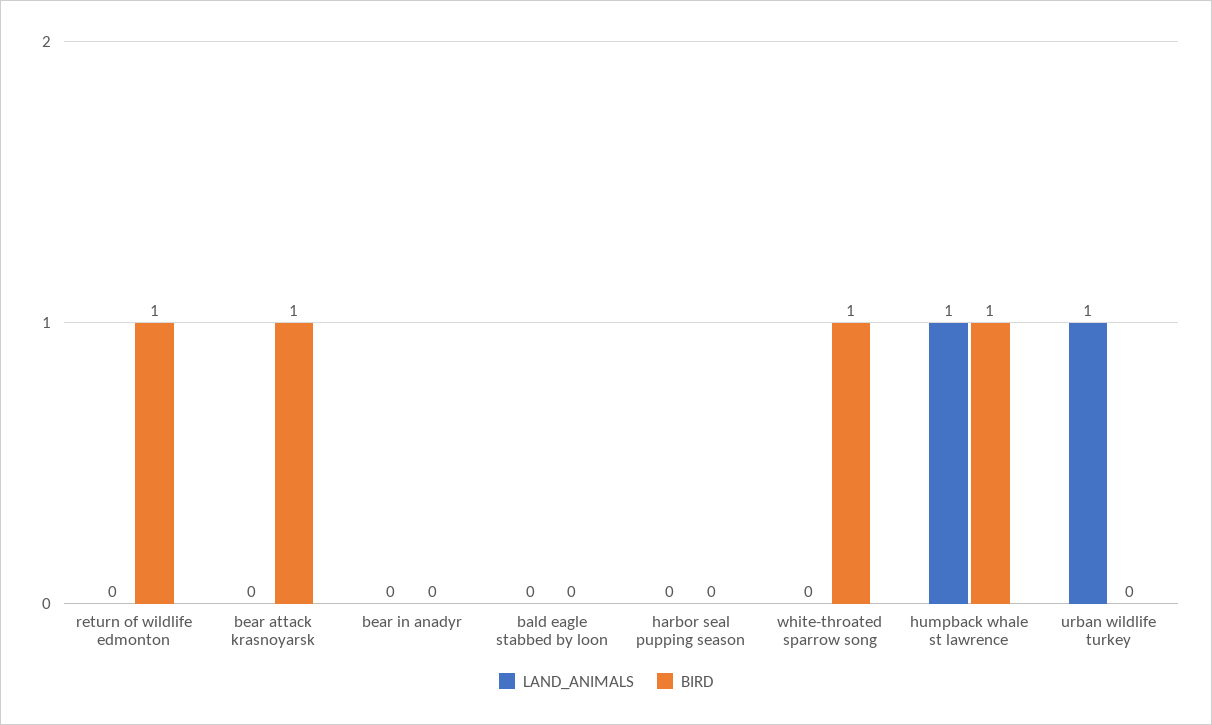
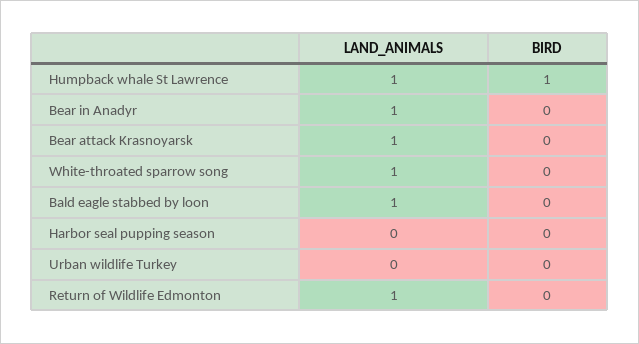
LAND_ANIMALS, return of wildlife edmonton: 0 -> 1
BIRD, return of wildlife edmonton: 1 -> 0
LAND_ANIMALS, bear attack krasnoyarsk: 0 -> 1
BIRD, bear attack krasnoyarsk: 1 -> 0
LAND_ANIMALS, bear in anadyr: 0 -> 1
LAND_ANIMALS, bald eagle stabbed by loon: 0 -> 1
LAND_ANIMALS, white-throated sparrow song: 0 -> 1
BIRD, white-throated sparrow song: 1 -> 0
LAND_ANIMALS, urban wildlife turkey: 1 -> 0

